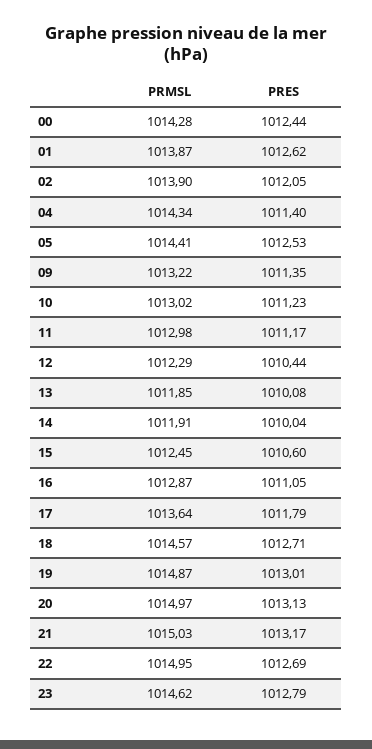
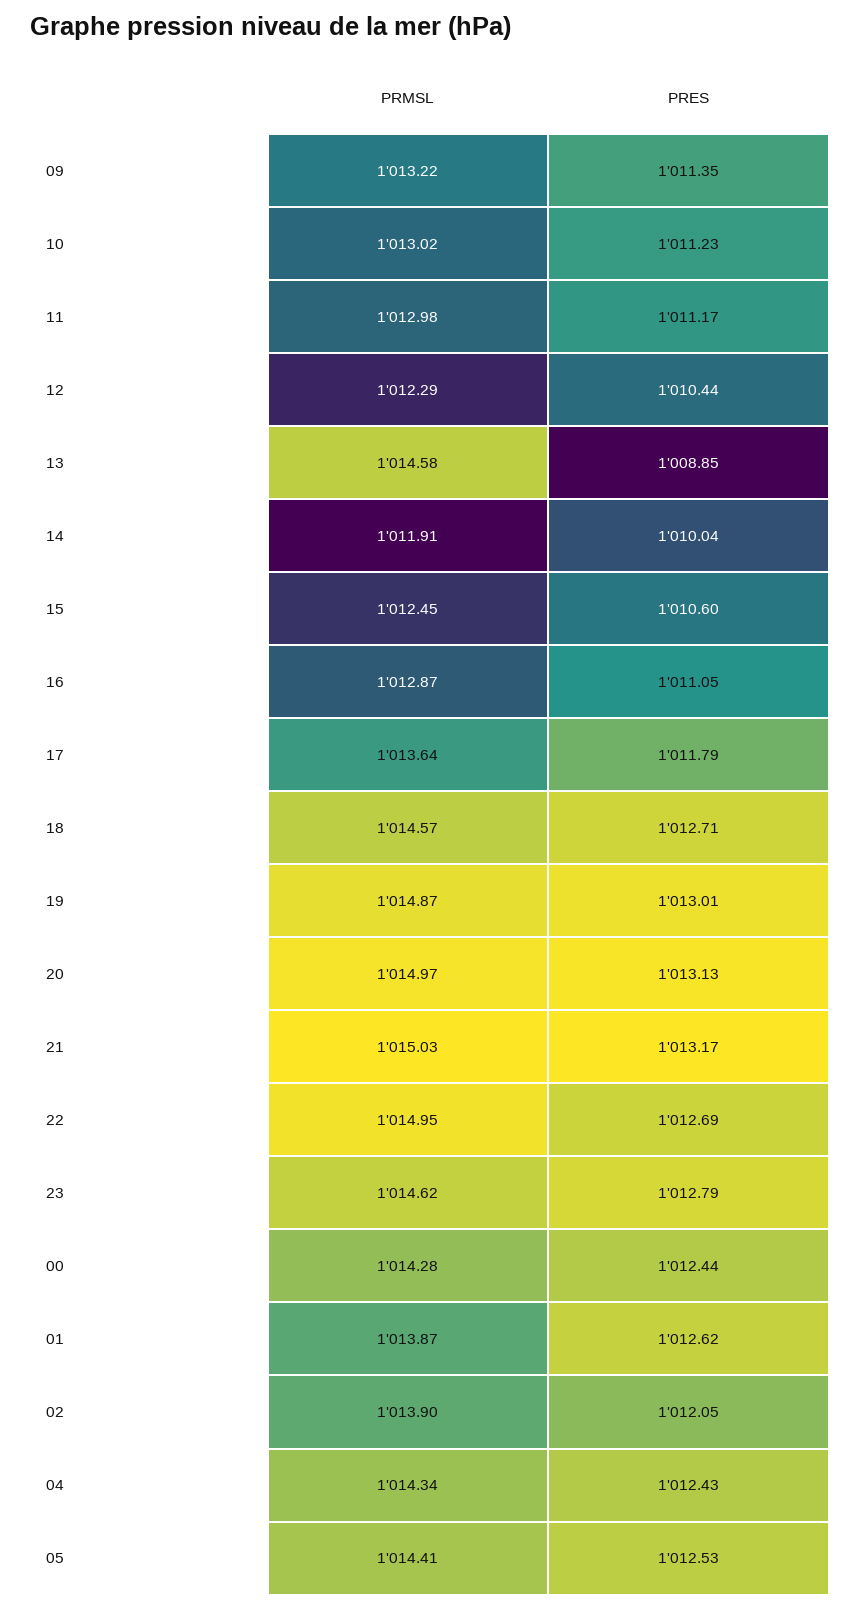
PRES, 04: 1011.4 -> 1012.43
PRMSL, 13: 1011.85 -> 1014.58
PRES, 13: 1010.08 -> 1008.85

